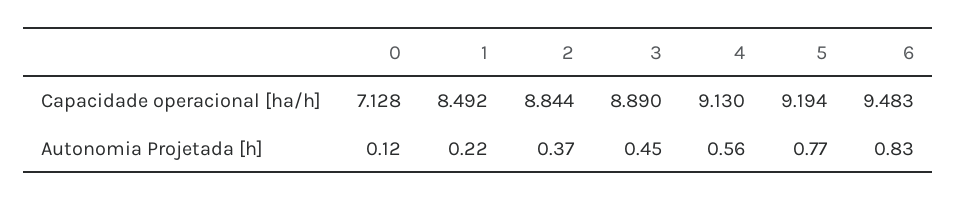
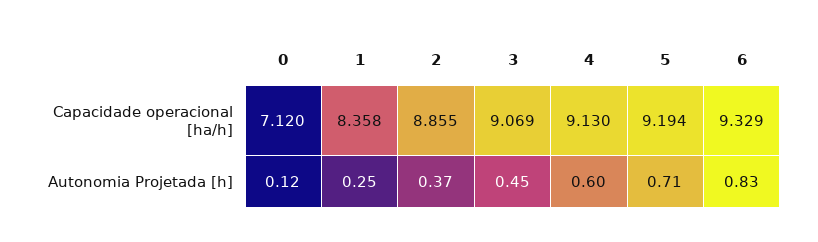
0, Capacidade operacional [ha/h]: 7.128 -> 7.12
1, Capacidade operacional [ha/h]: 8.492 -> 8.358
2, Capacidade operacional [ha/h]: 8.844 -> 8.855
3, Capacidade operacional [ha/h]: 8.89 -> 9.069
6, Capacidade operacional [ha/h]: 9.483 -> 9.329
1, Autonomia Projetada [h]: 0.22 -> 0.25
4, Autonomia Projetada [h]: 0.56 -> 0.6
5, Autonomia Projetada [h]: 0.77 -> 0.71

